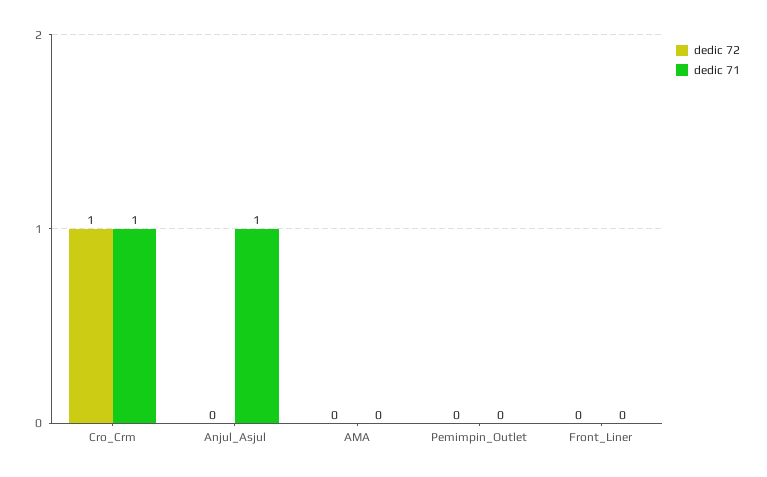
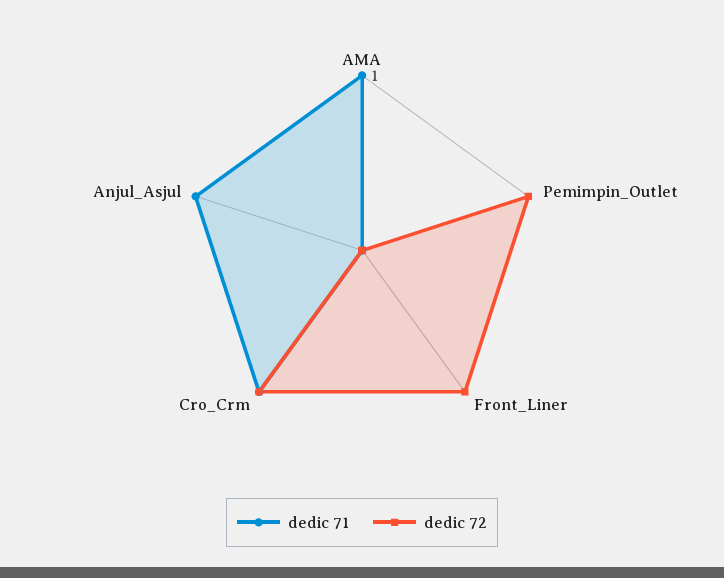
dedic 71, AMA: 0 -> 1
dedic 72, Pemimpin_Outlet: 0 -> 1
dedic 72, Front_Liner: 0 -> 1

